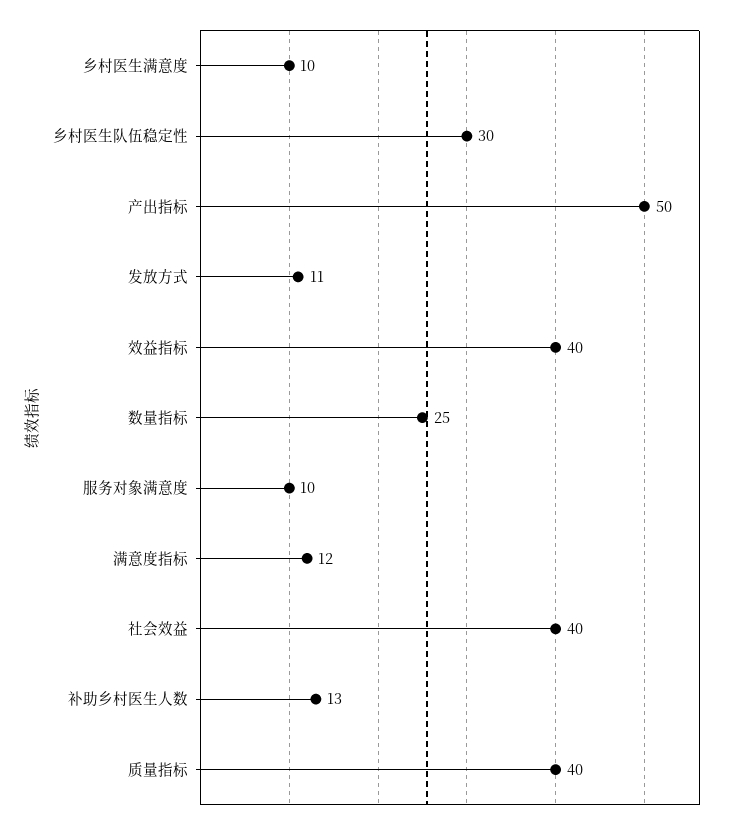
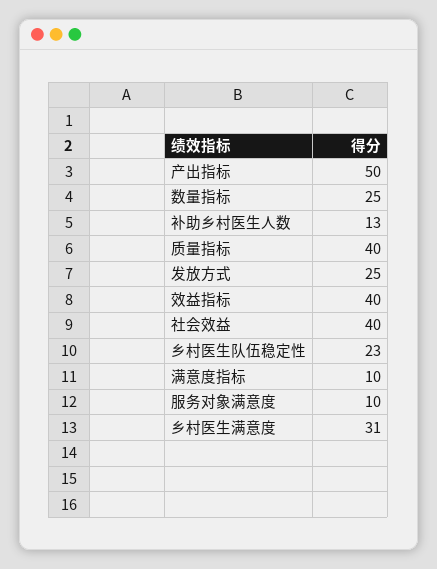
乡村医生满意度: 10 -> 31
乡村医生队伍稳定性: 30 -> 23
发放方式: 11 -> 25
满意度指标: 12 -> 10

